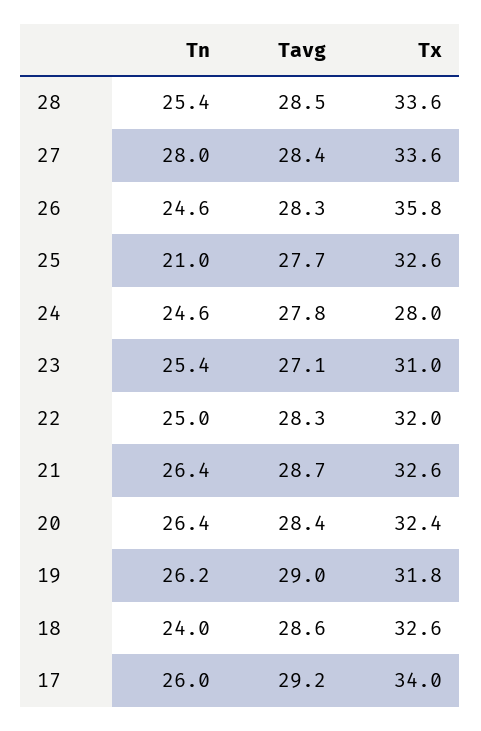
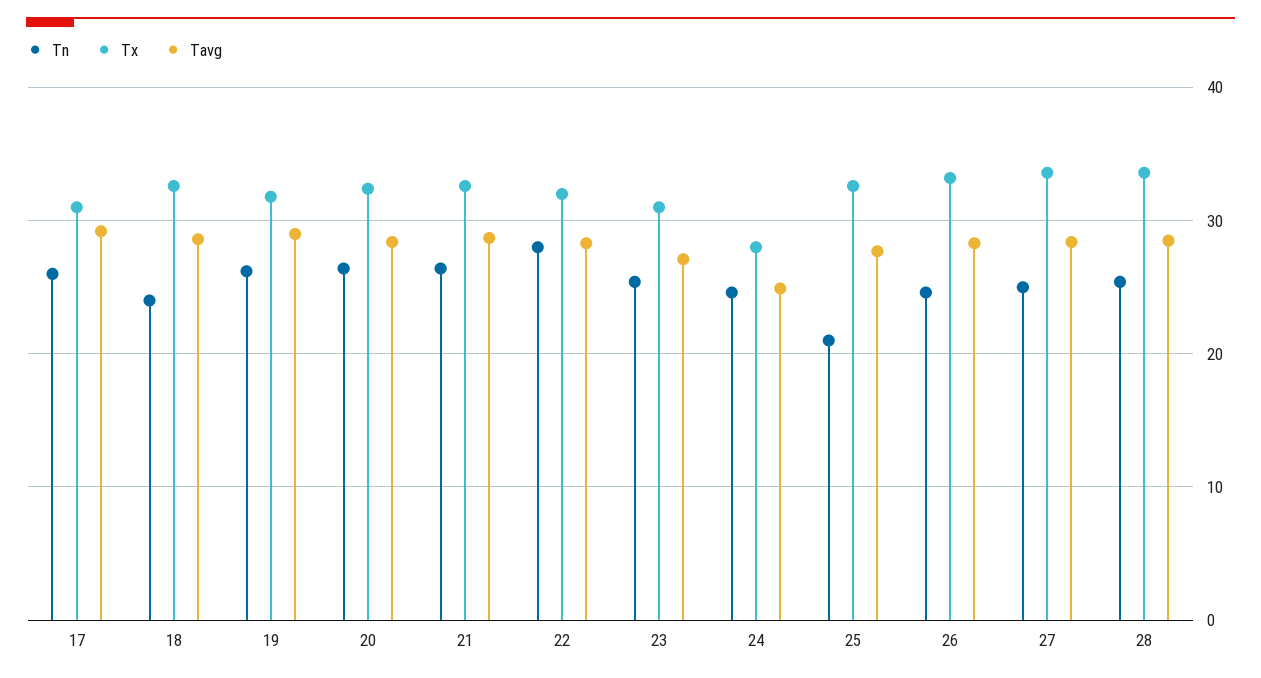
Tn, 27: 28 -> 25
Tx, 26: 35.8 -> 33
Tavg, 24: 27.8 -> 25
Tn, 22: 25 -> 28
Tx, 17: 34 -> 31

